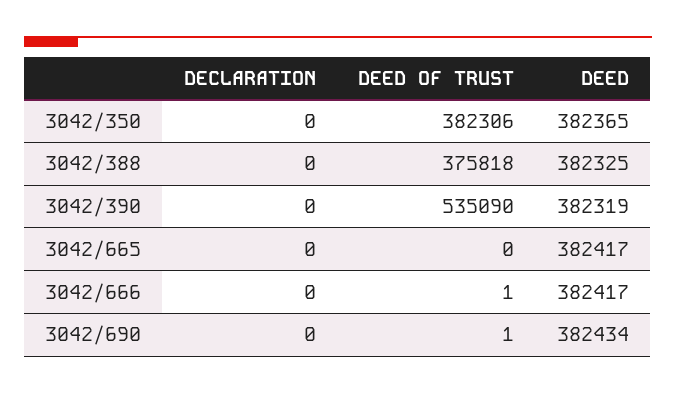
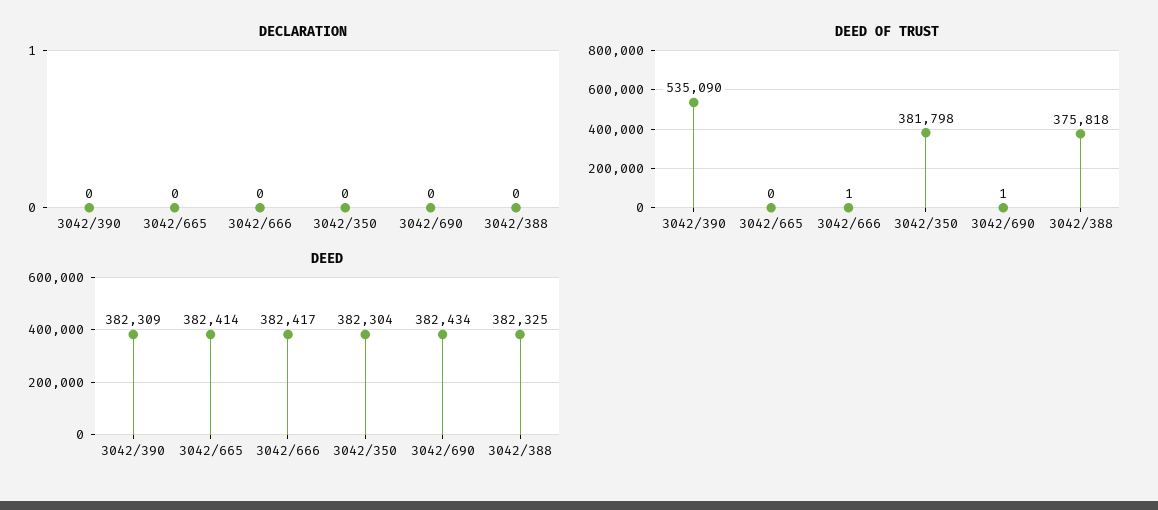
DEED OF TRUST, 3042/350: 382306 -> 381798
DEED, 3042/350: 382365 -> 382304
DEED, 3042/390: 382319 -> 382309
DEED, 3042/665: 382417 -> 382414

